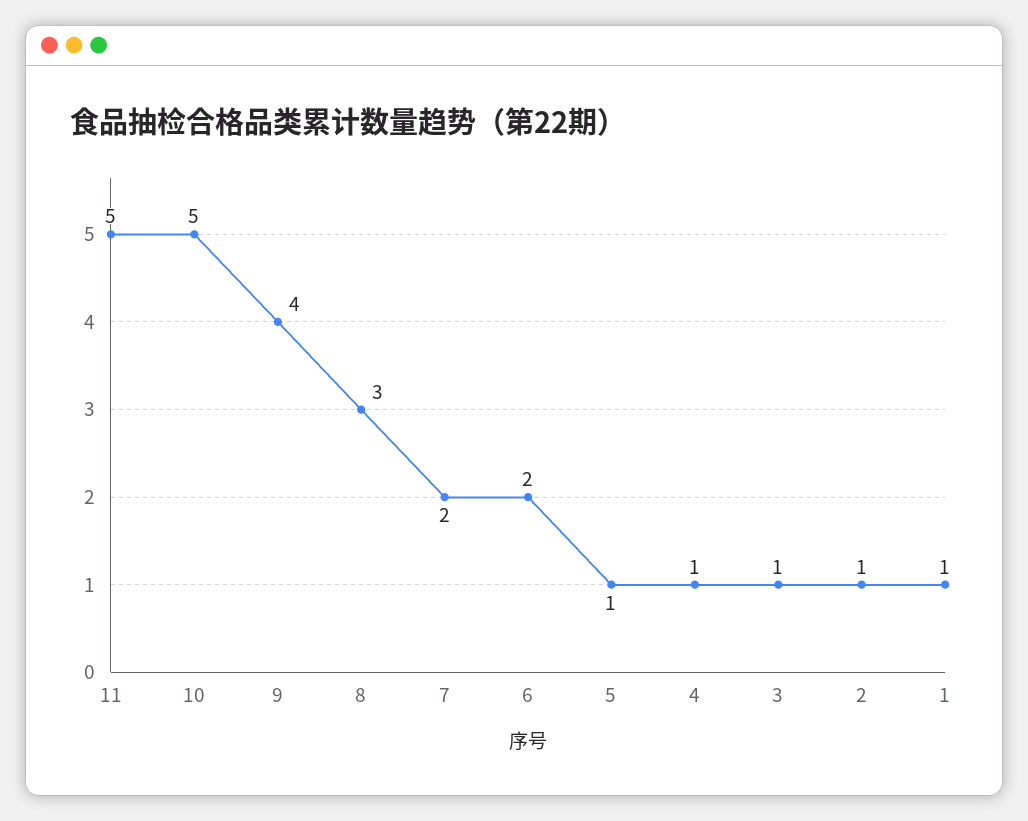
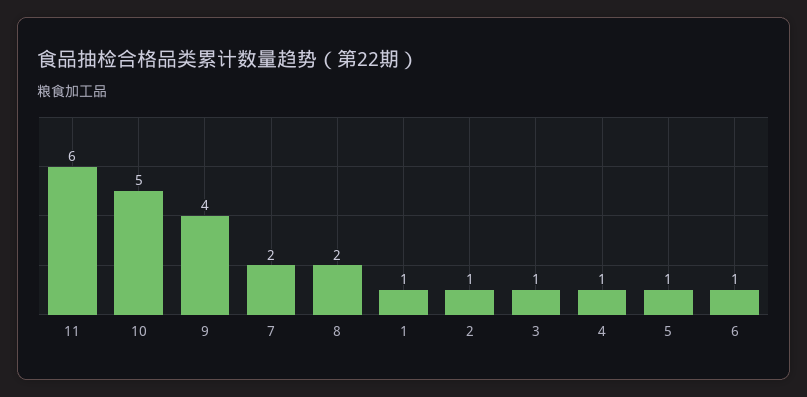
11: 5 -> 6
8: 3 -> 2
6: 2 -> 1

